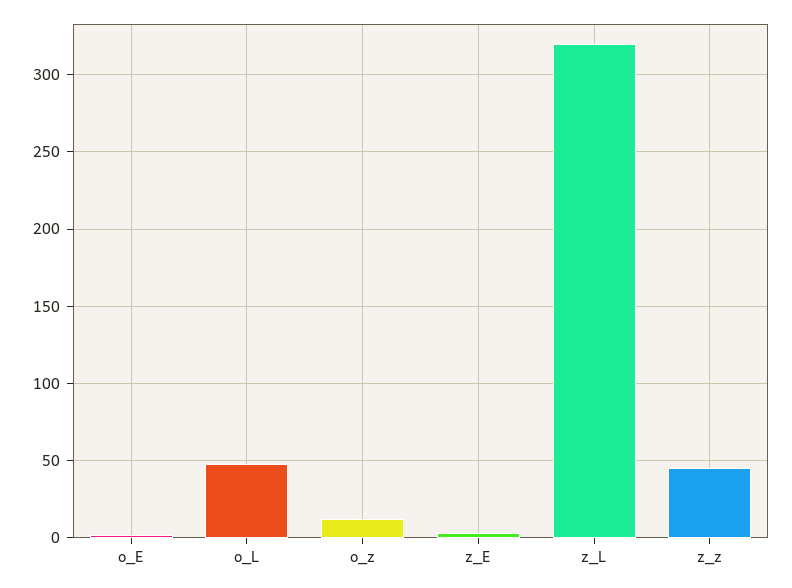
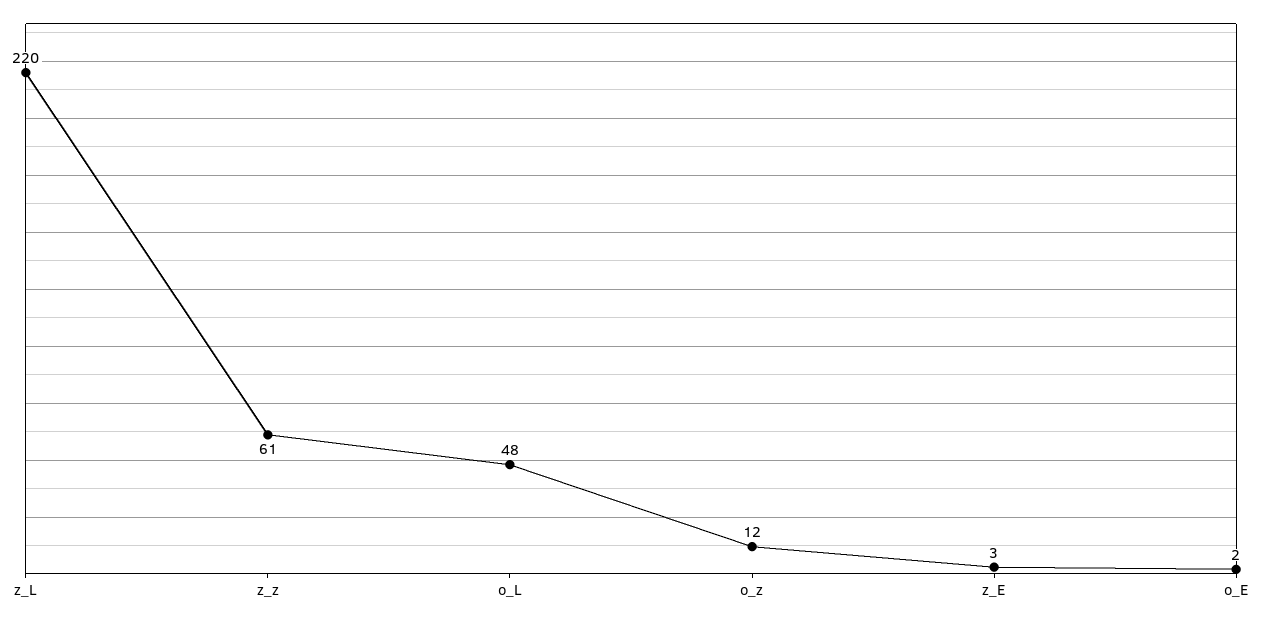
z_L: 320 -> 220
z_z: 45 -> 61

